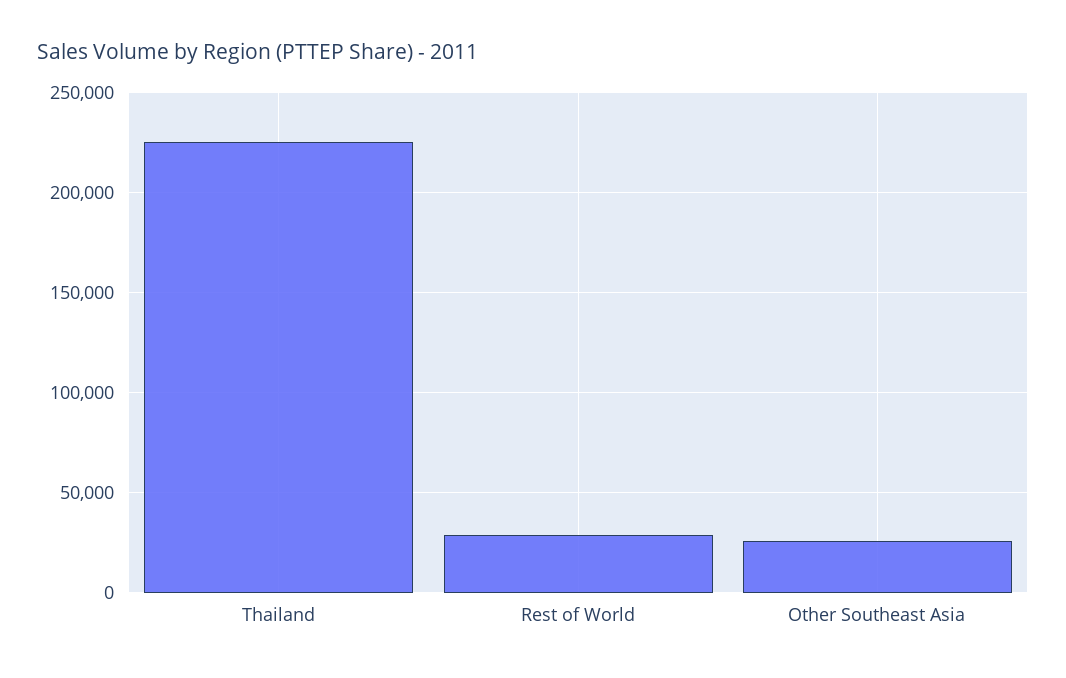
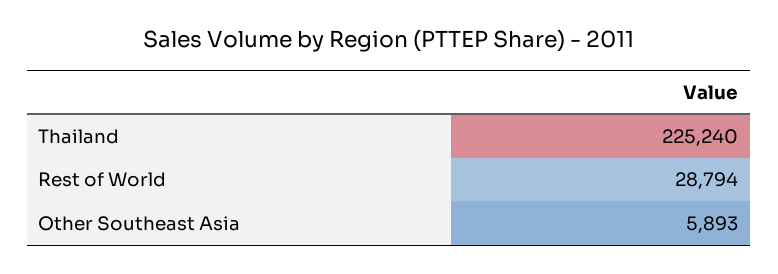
Other Southeast Asia: 25000 -> 5893

